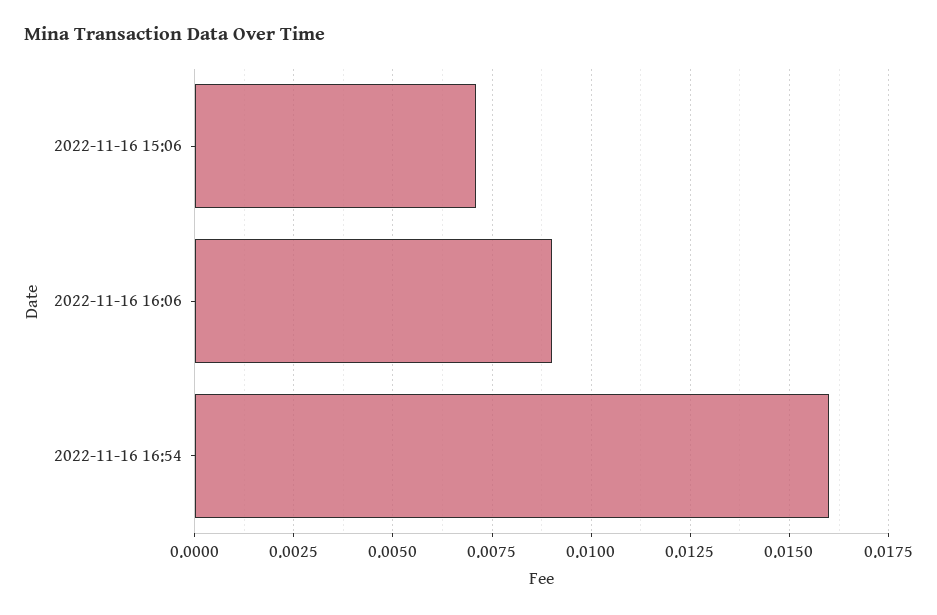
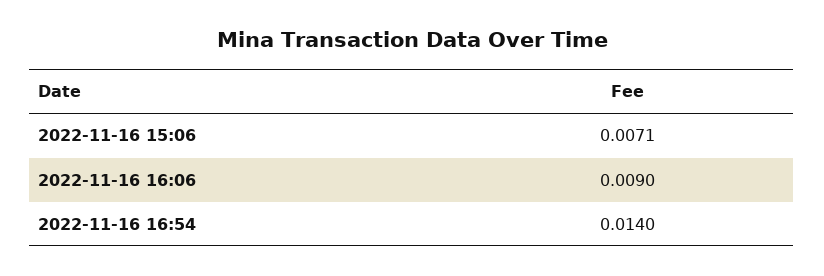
2022-11-16 16:54: 0.016 -> 0.014

